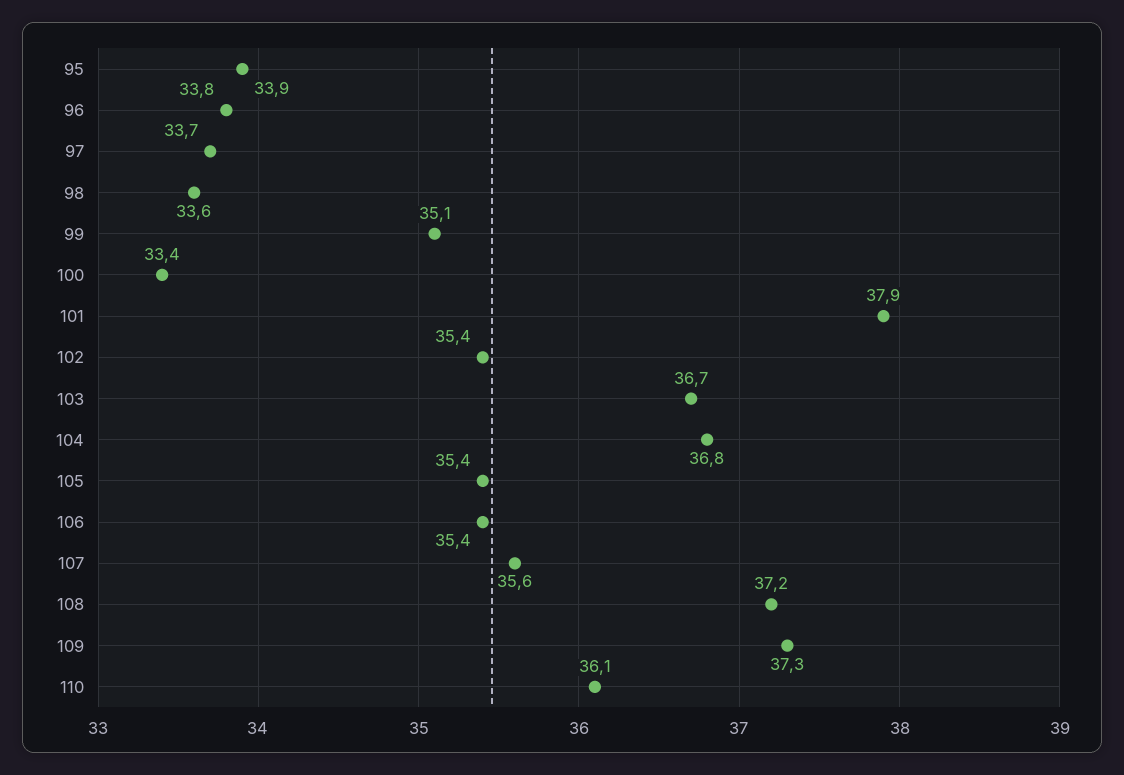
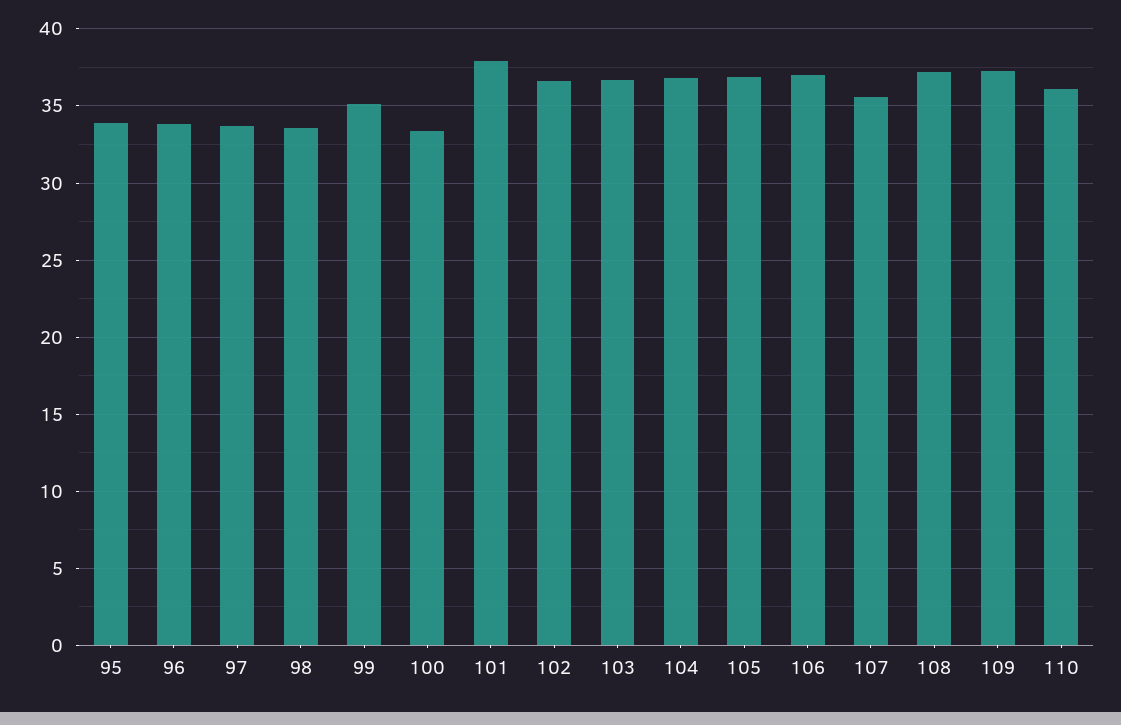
102: 35.4 -> 36.5
105: 35.4 -> 37
106: 35.4 -> 37

